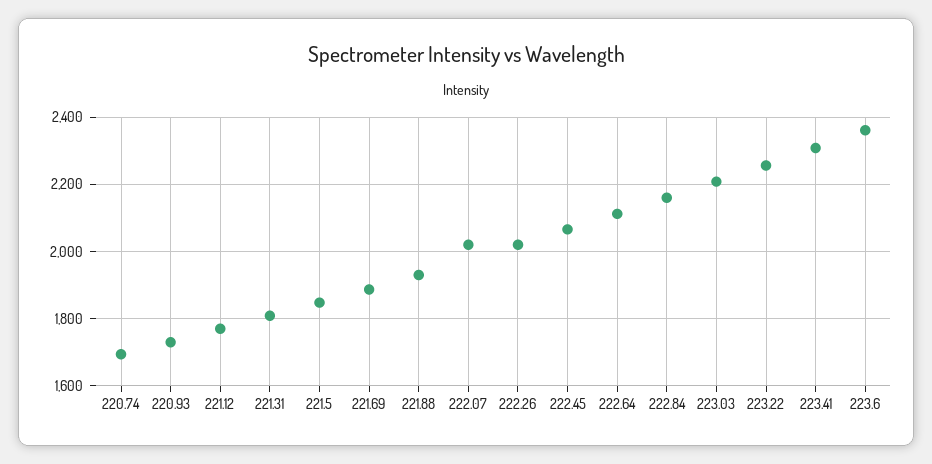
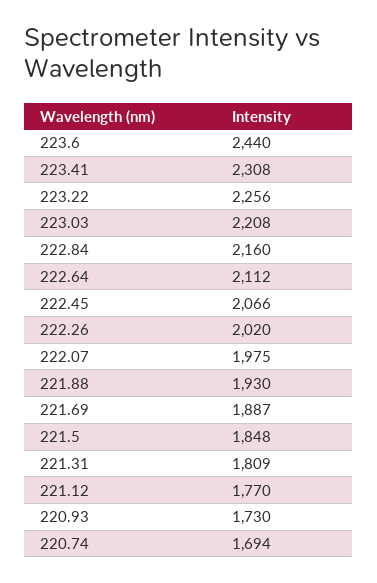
222.07: 2020 -> 1975
223.6: 2360 -> 2440

